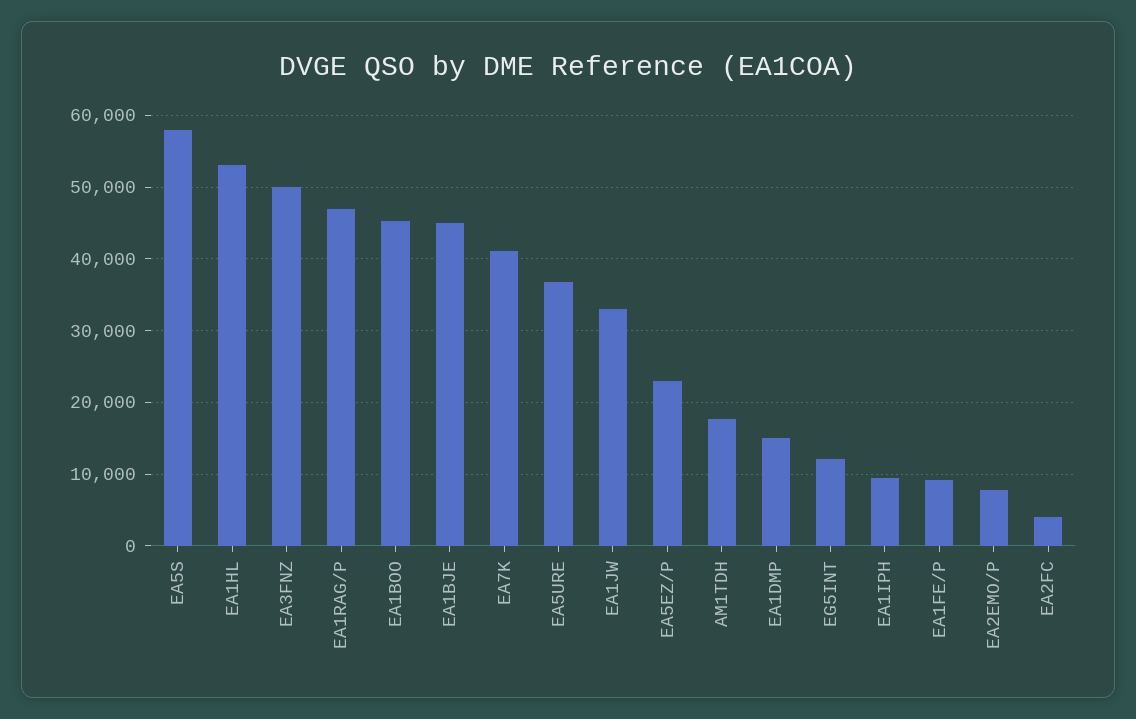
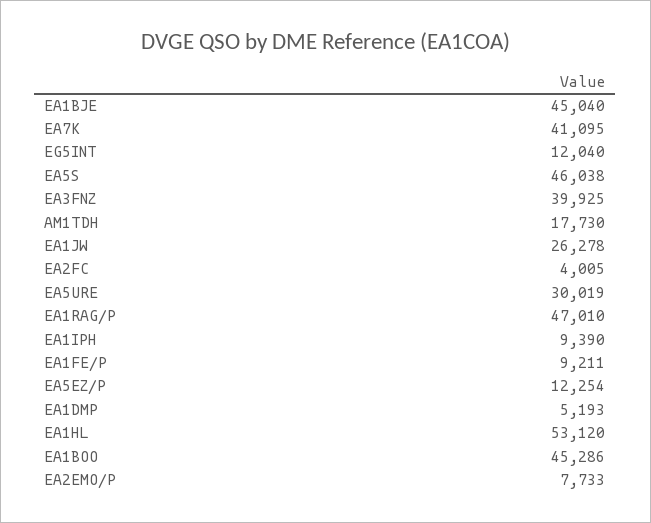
EA5S: 58000 -> 46038
EA3FNZ: 50000 -> 39925
EA5URE: 37000 -> 30019
EA1JW: 33000 -> 26278
EA5EZ/P: 23000 -> 12254
EA1DMP: 15000 -> 5193

